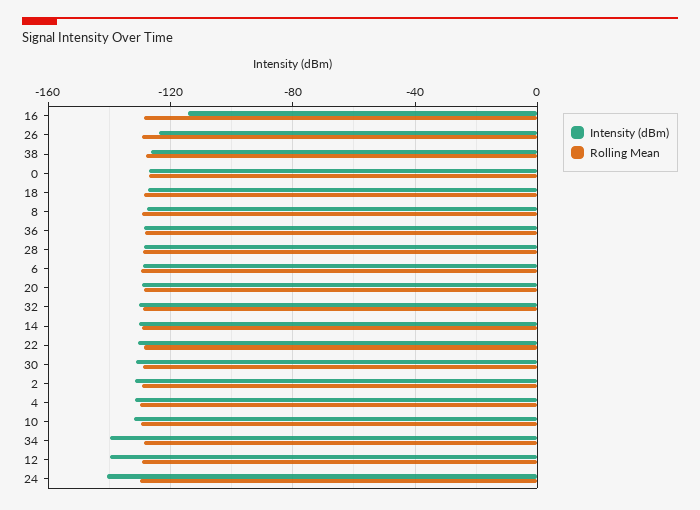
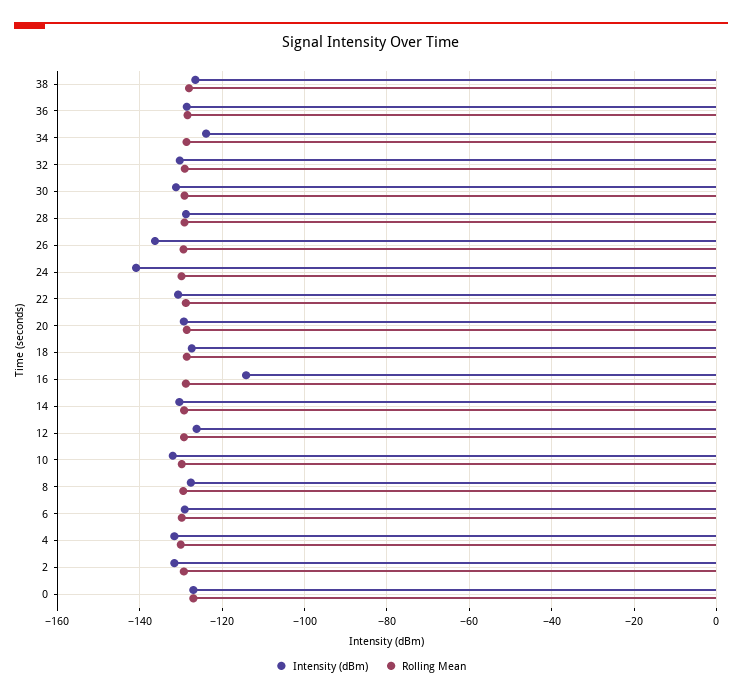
Intensity (dBm), 26: -125 -> -136
Intensity (dBm), 34: -140 -> -124
Intensity (dBm), 12: -140 -> -126

